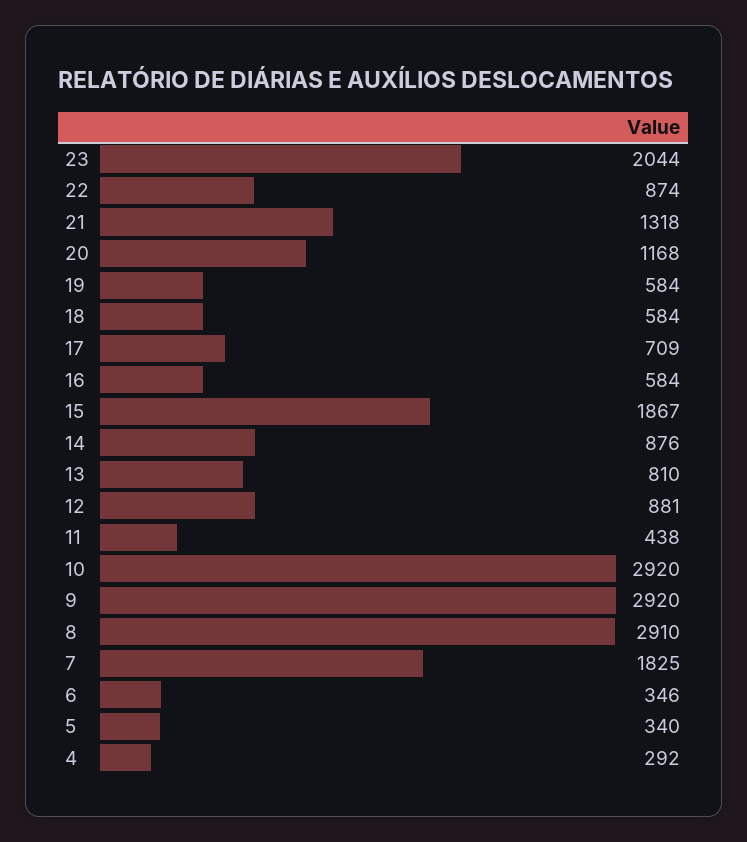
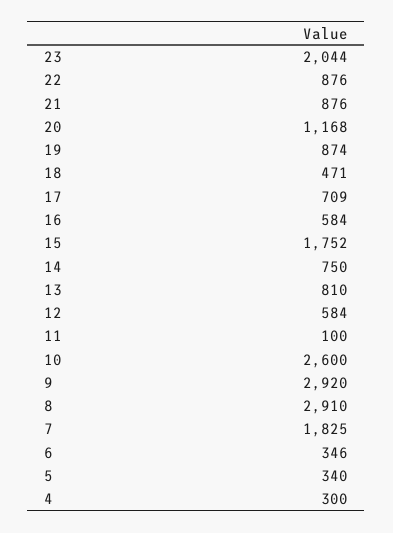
22: 874 -> 876
21: 1318 -> 876
19: 584 -> 874
18: 584 -> 471
15: 1867 -> 1752
14: 876 -> 750
12: 881 -> 584
11: 438 -> 100
10: 2920 -> 2600
4: 292 -> 300

